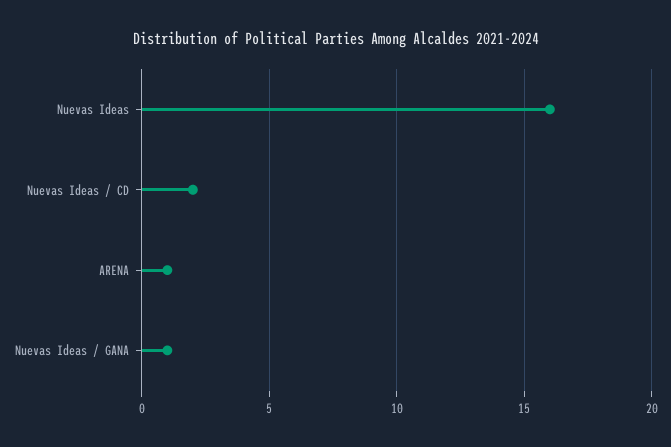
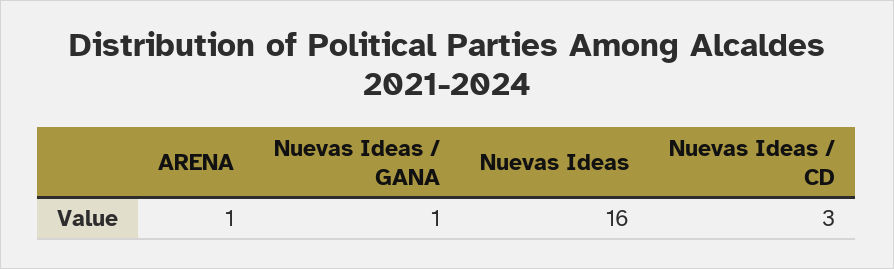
Nuevas Ideas / CD: 2 -> 3

